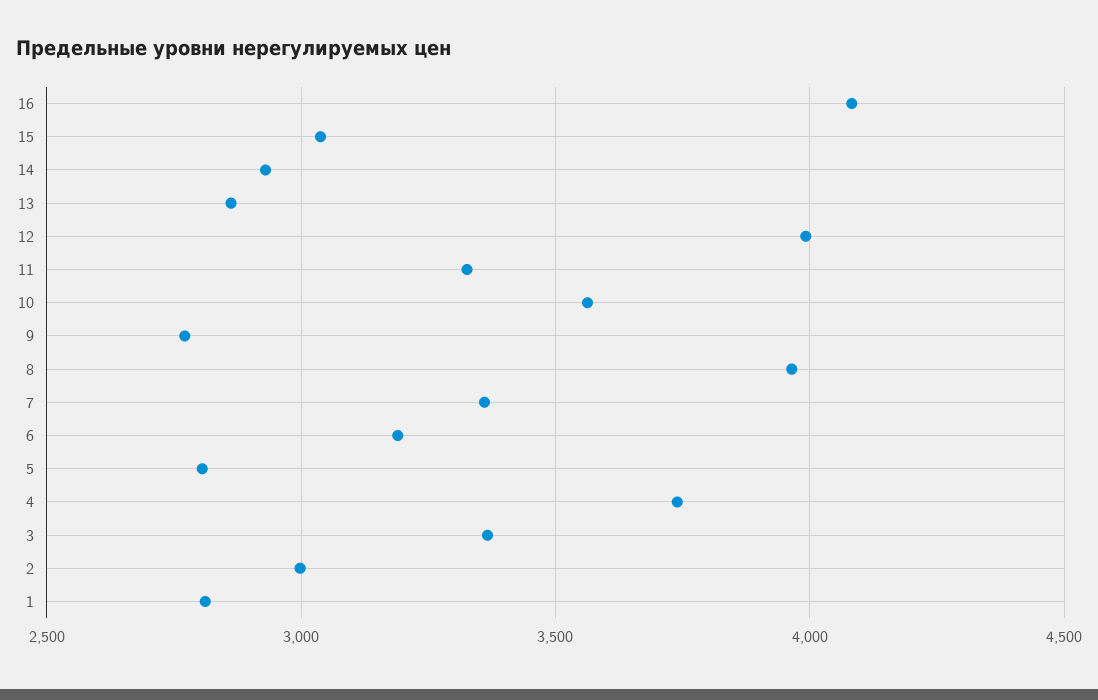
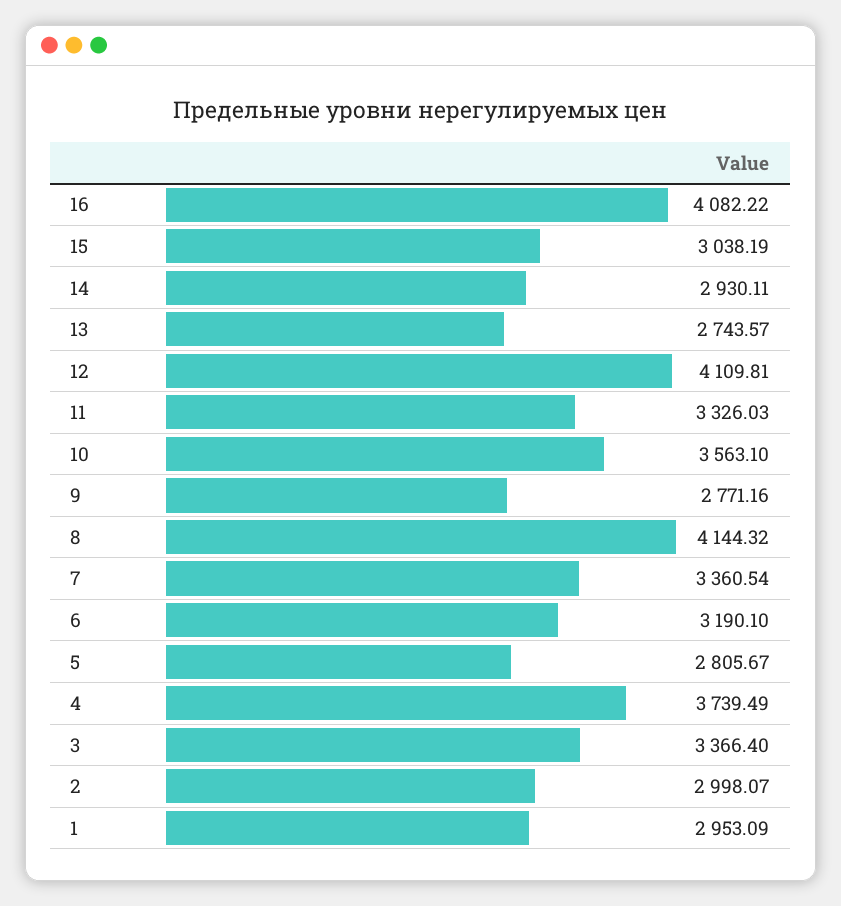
13: 2850 -> 2743.57
12: 4000 -> 4109.81
8: 3950 -> 4144.32
1: 2800 -> 2953.09

